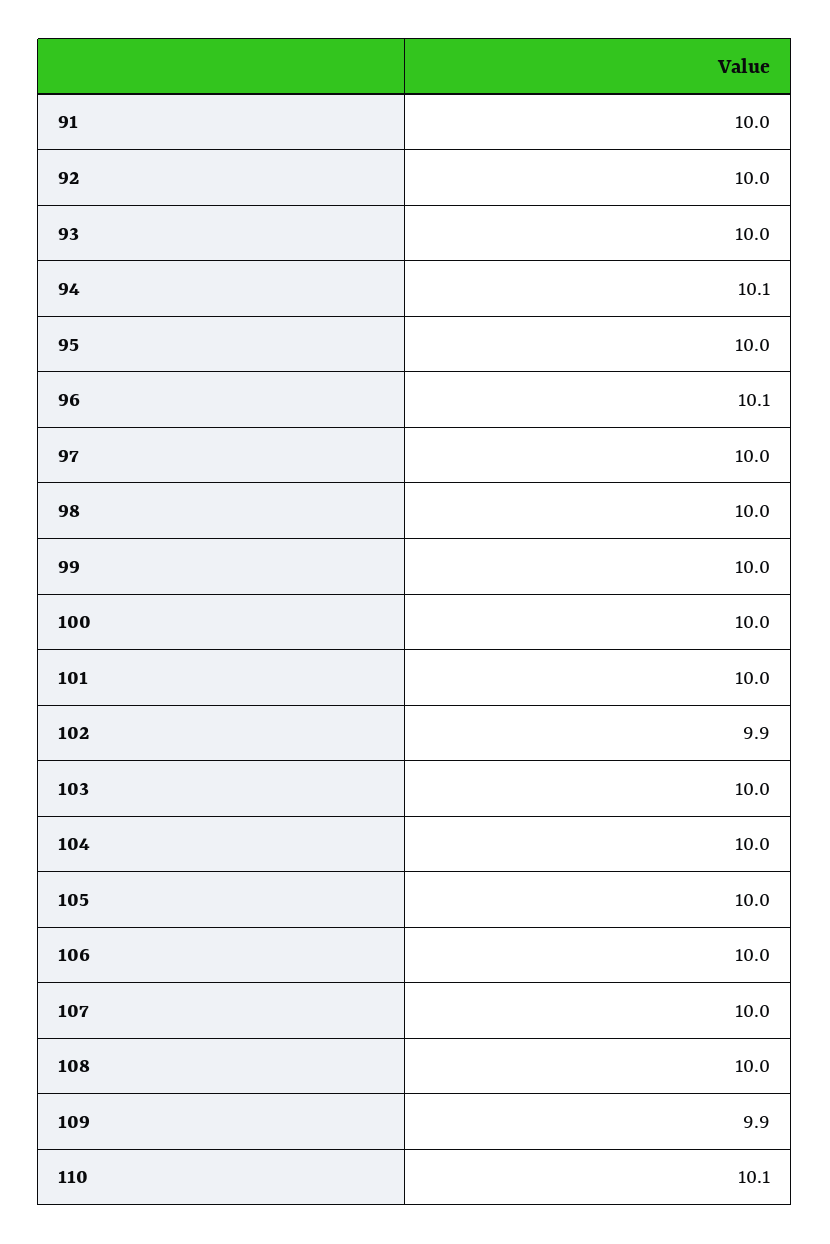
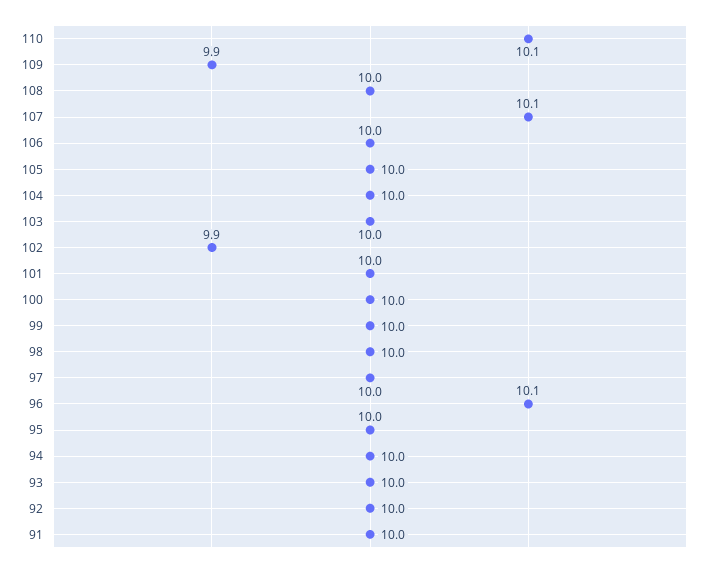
94: 10.1 -> 10
107: 10 -> 10.1

